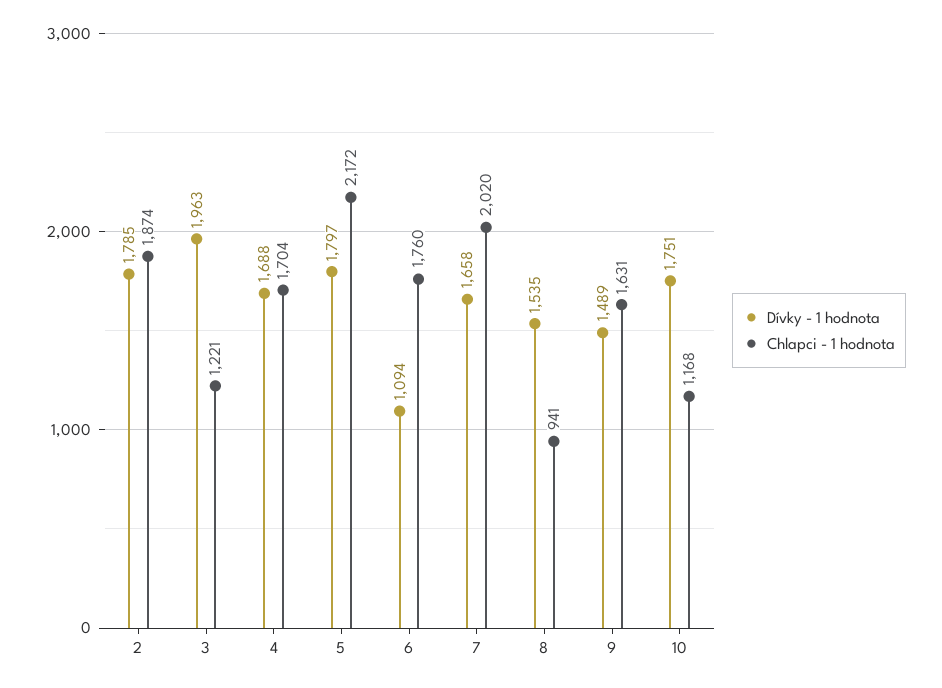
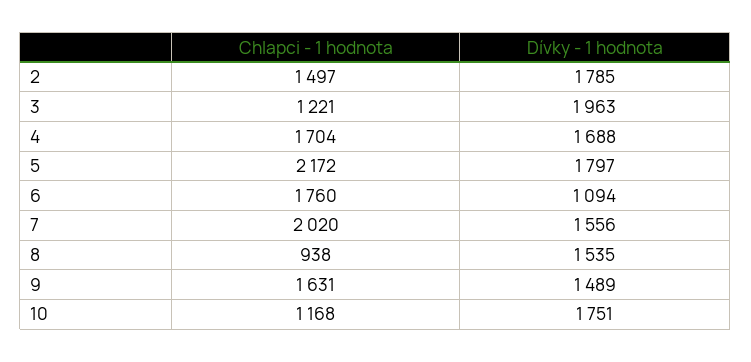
Chlapci - 1 hodnota, 2: 1874 -> 1497
Dívky - 1 hodnota, 7: 1658 -> 1556
Chlapci - 1 hodnota, 8: 941 -> 938

